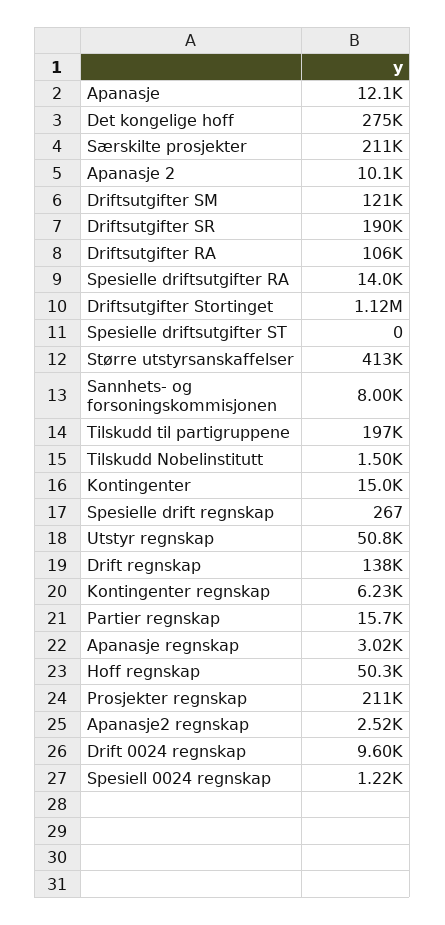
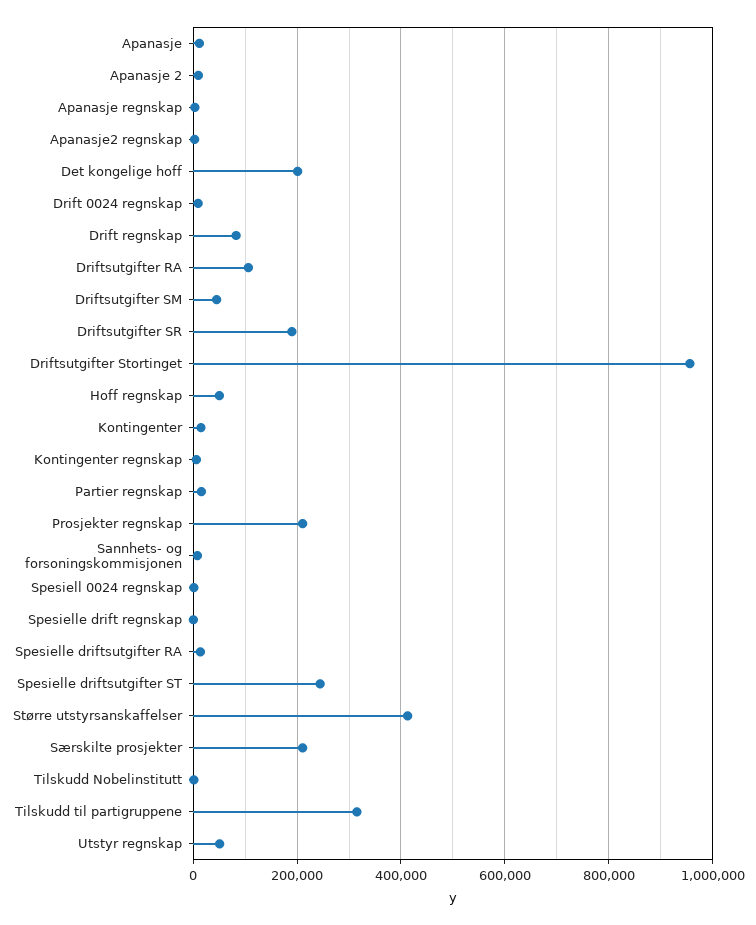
Det kongelige hoff: 275000 -> 200000
Driftsutgifter SM: 121000 -> 40000
Driftsutgifter Stortinget: 1120000 -> 960000
Spesielle driftsutgifter ST: 0 -> 240000
Tilskudd til partigruppene: 197000 -> 320000
Drift regnskap: 138000 -> 80000

